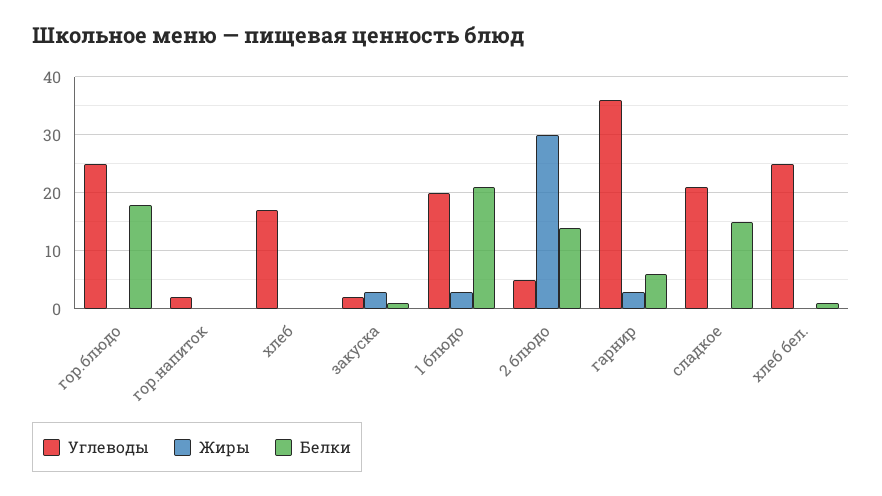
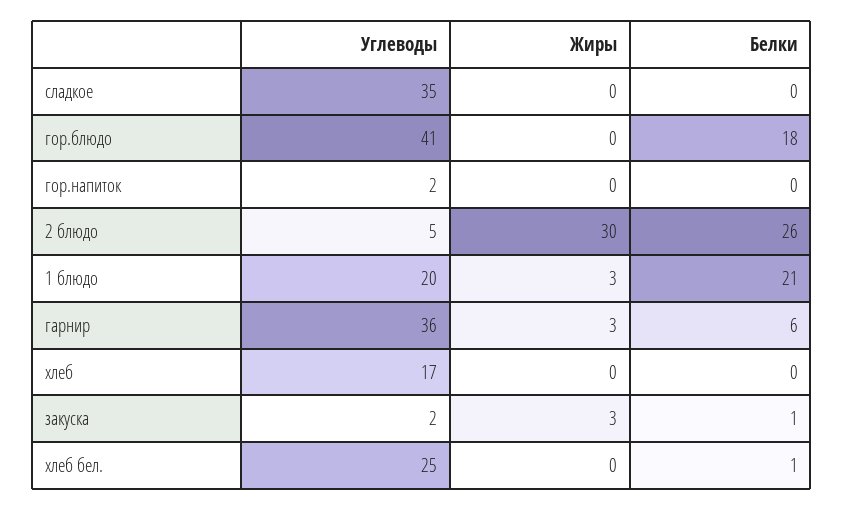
Углеводы, гор.блюдо: 25 -> 41
Белки, 2 блюдо: 15 -> 26
Углеводы, сладкое: 20 -> 35
Белки, сладкое: 15 -> 0

